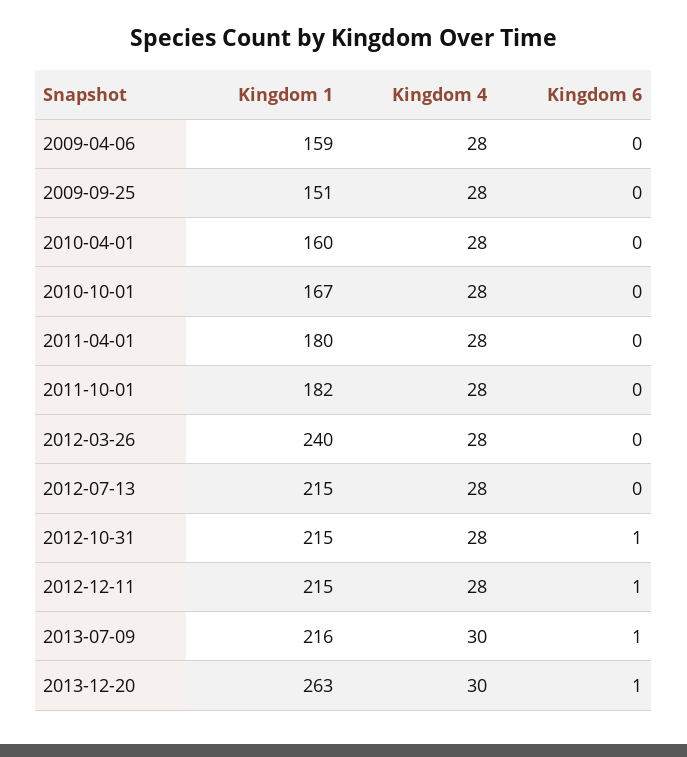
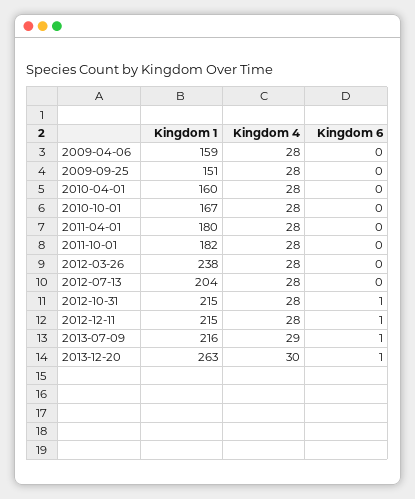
Kingdom 1, 2012-03-26: 240 -> 238
Kingdom 1, 2012-07-13: 215 -> 204
Kingdom 4, 2013-07-09: 30 -> 29

